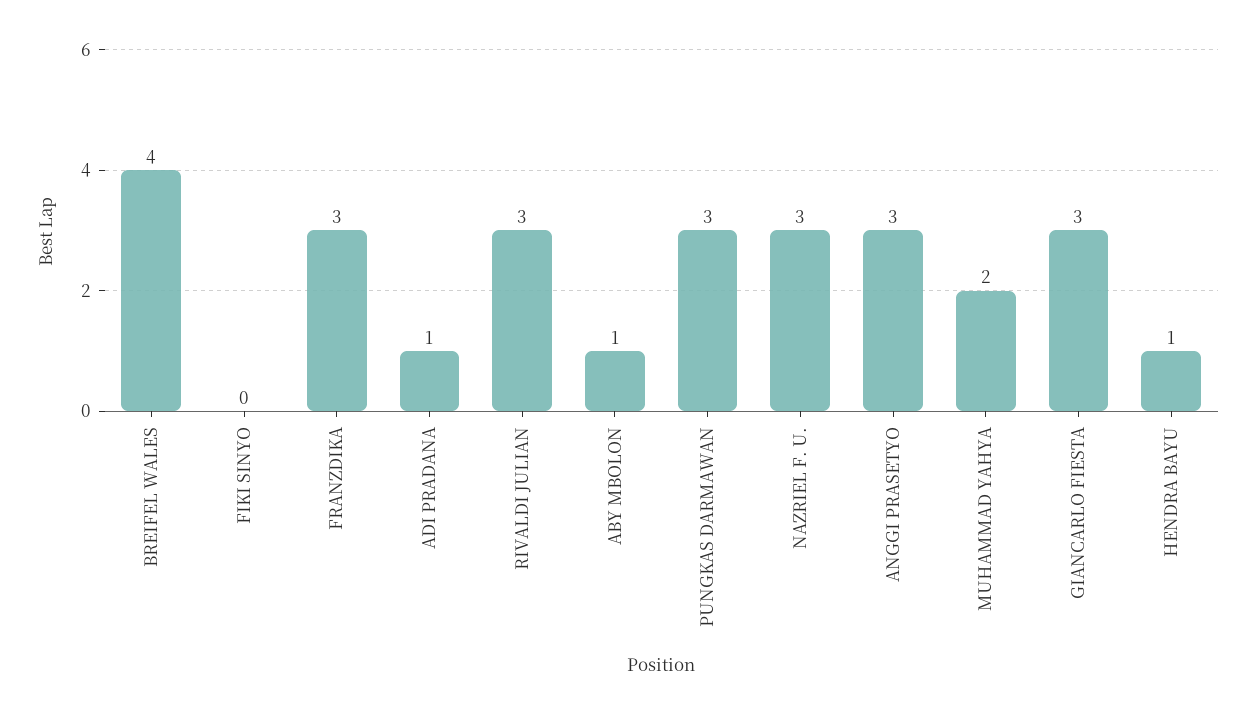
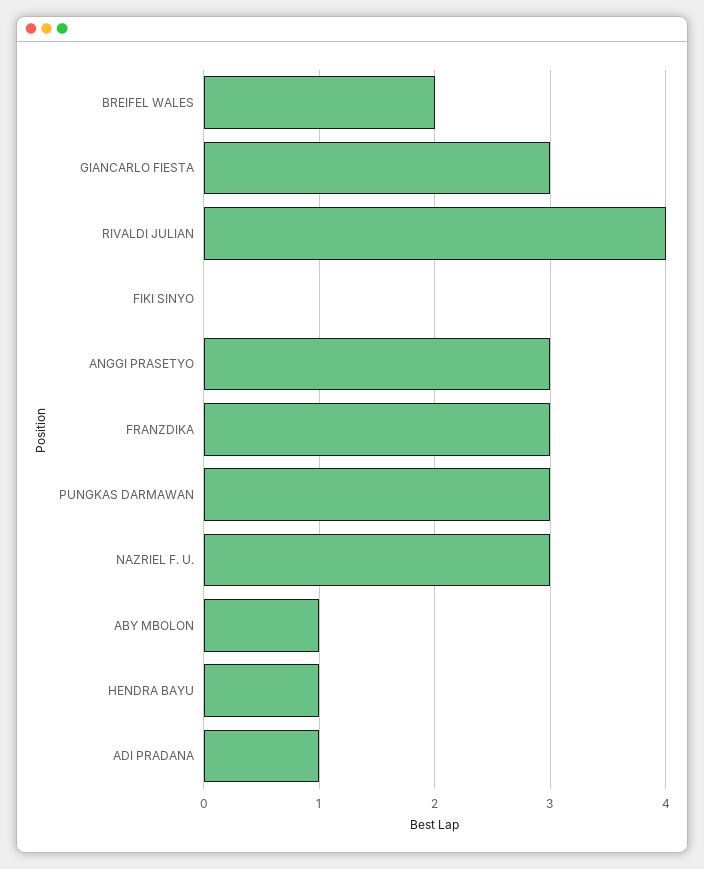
BREIFEL WALES: 4 -> 2
RIVALDI JULIAN: 3 -> 4
MUHAMMAD YAHYA: 2 -> none

